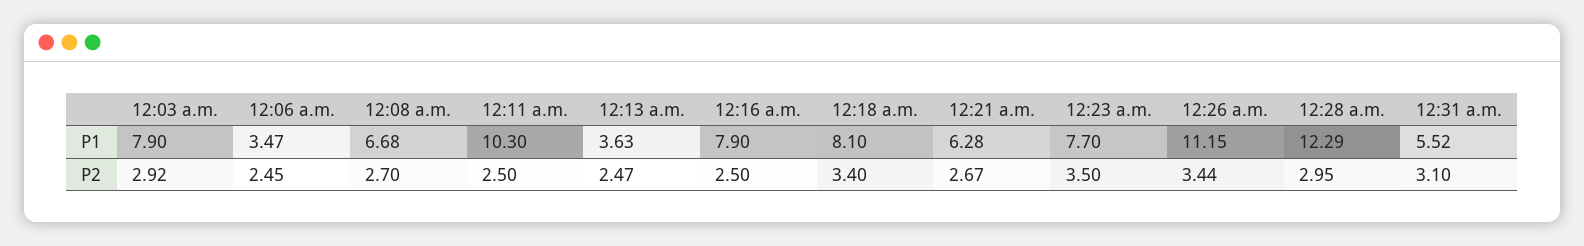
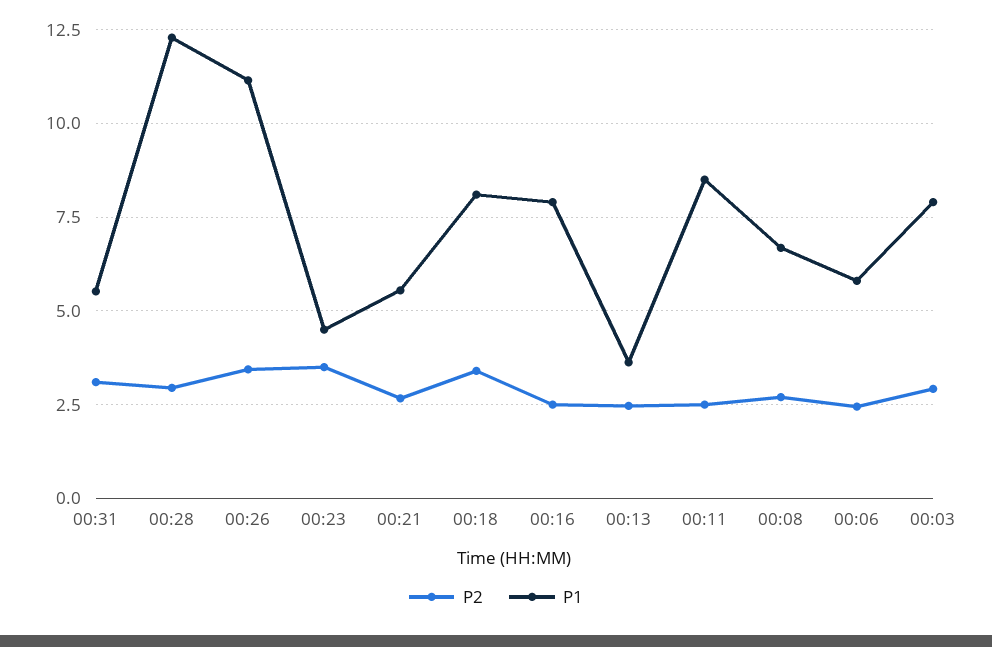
P1, 12:06 a.m.: 3.47 -> 5.75
P1, 12:11 a.m.: 10.3 -> 8.5
P1, 12:21 a.m.: 6.28 -> 5.5
P1, 12:23 a.m.: 7.7 -> 4.5

